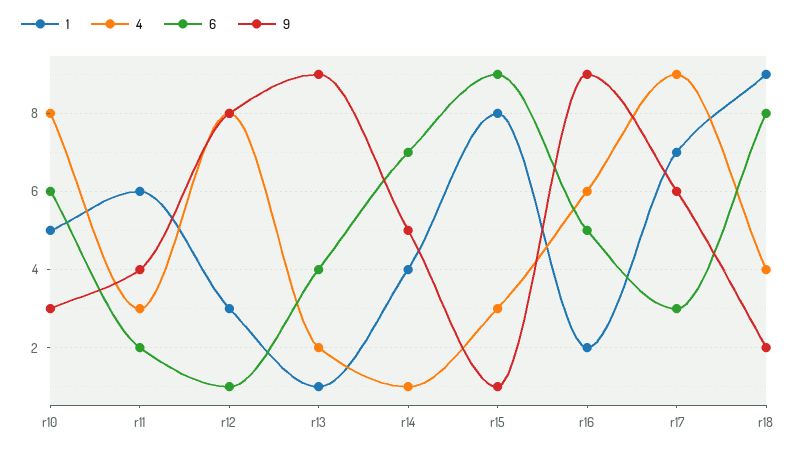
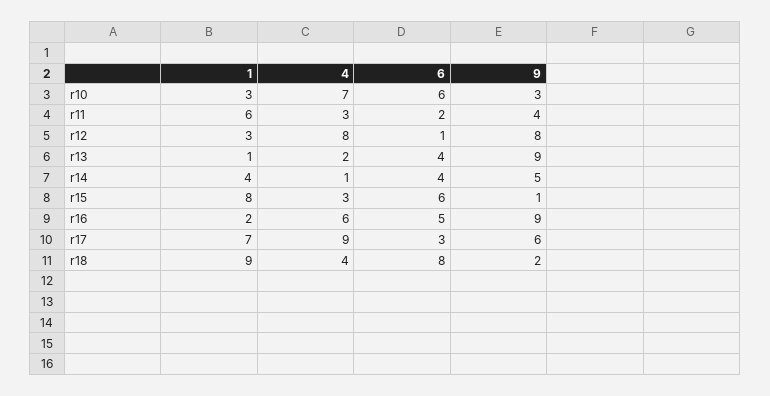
1, r10: 5 -> 3
4, r10: 8 -> 7
6, r14: 7 -> 4
6, r15: 9 -> 6

